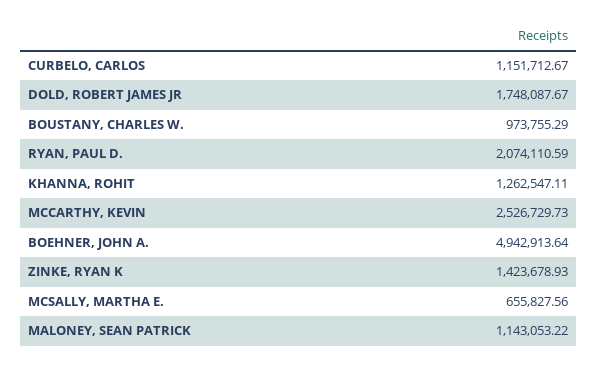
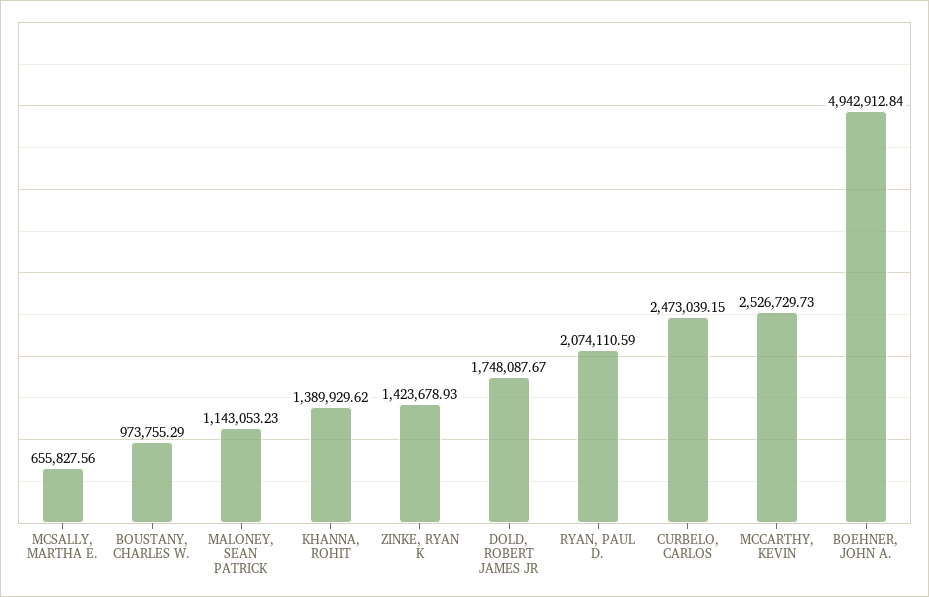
CURBELO, CARLOS: 1151712.67 -> 2473039.15
KHANNA, ROHIT: 1262547.11 -> 1389929.62
BOEHNER, JOHN A.: 4942913.64 -> 4942912.84
MALONEY, SEAN PATRICK: 1143053.22 -> 1143053.23

